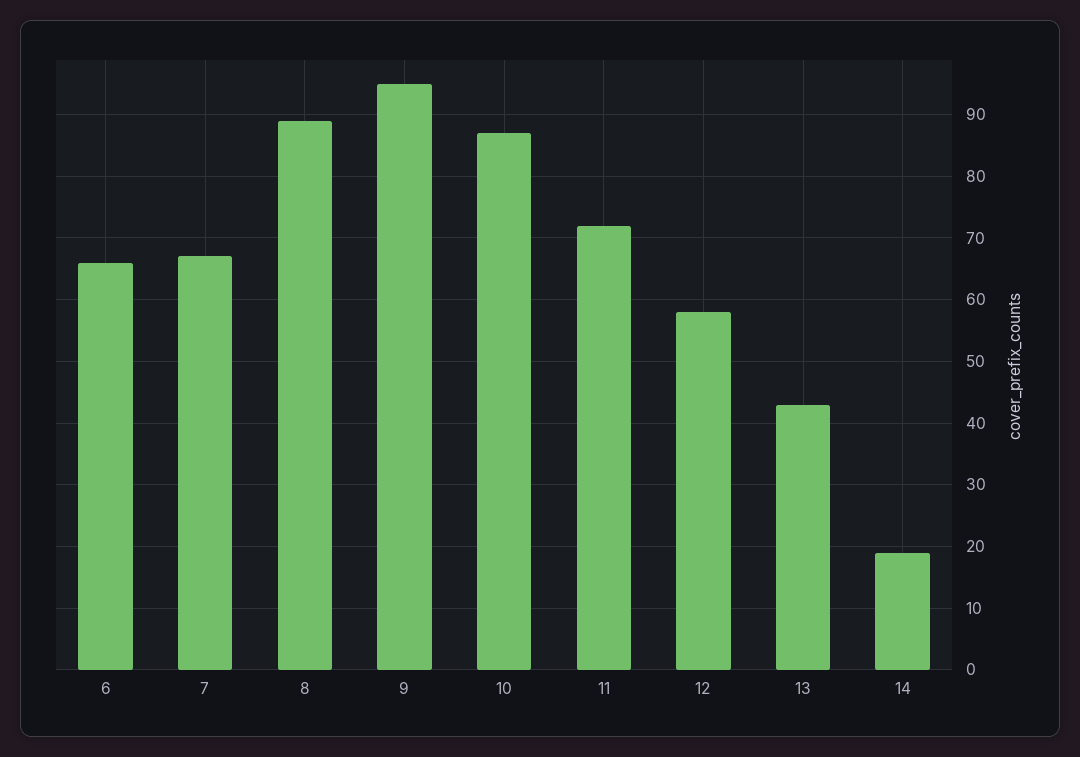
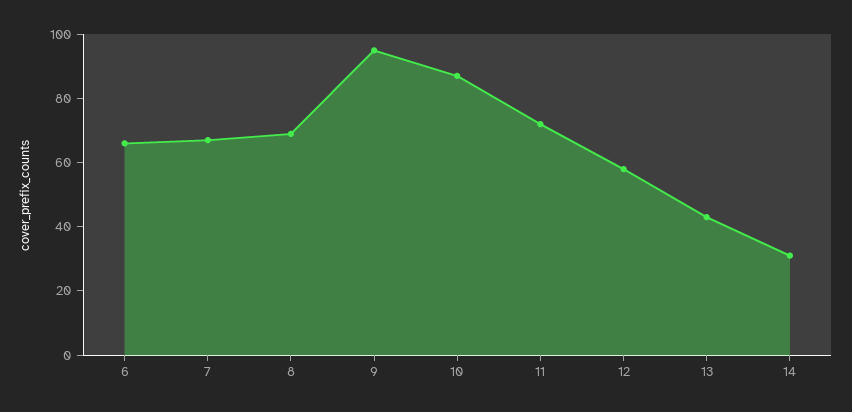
8: 89 -> 70
14: 19 -> 30

